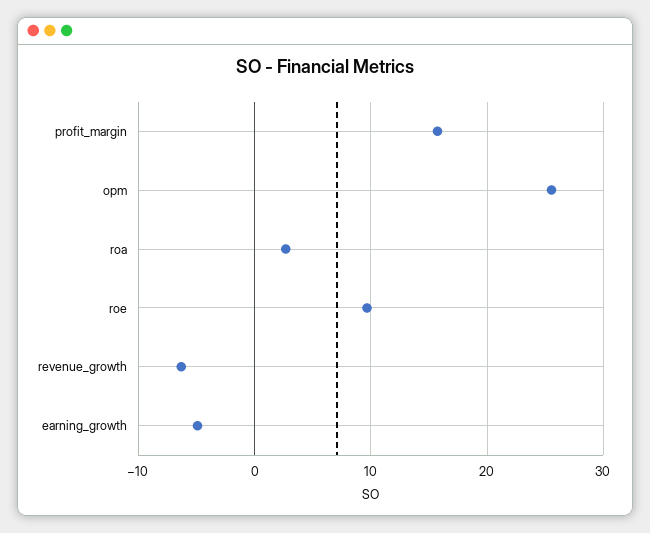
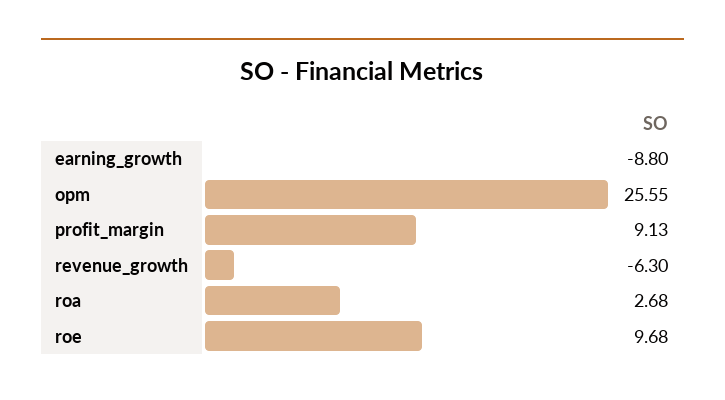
profit_margin: 16 -> 9.13
earning_growth: -5 -> -8.8

